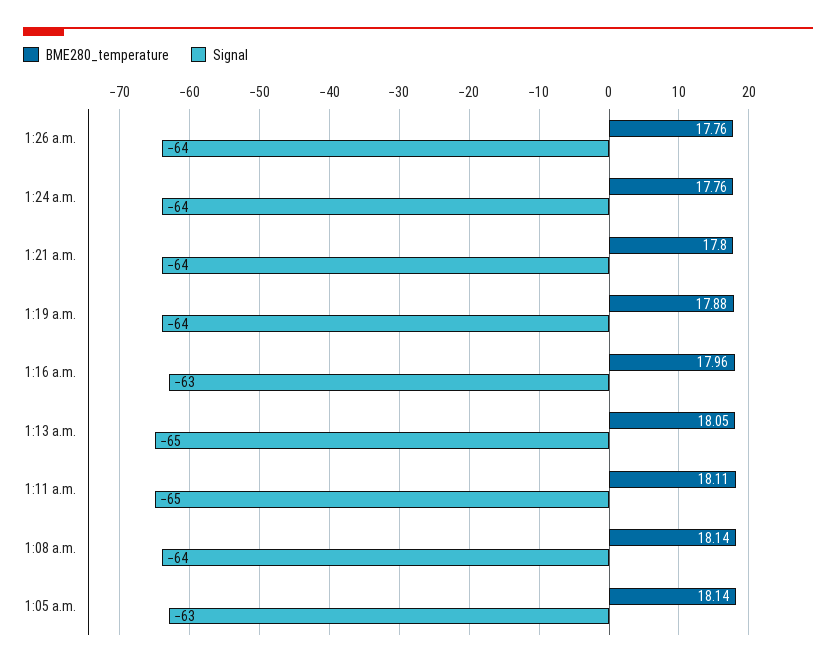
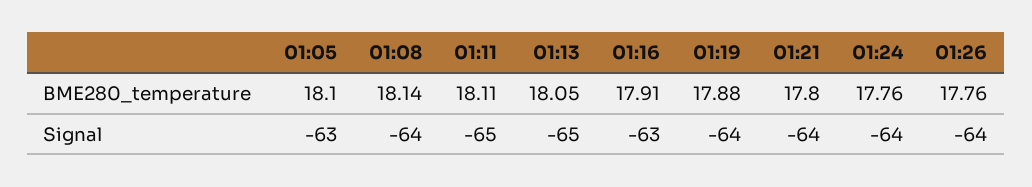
BME280_temperature, 1:16 a.m.: 17.96 -> 17.91
BME280_temperature, 1:05 a.m.: 18.14 -> 18.1

